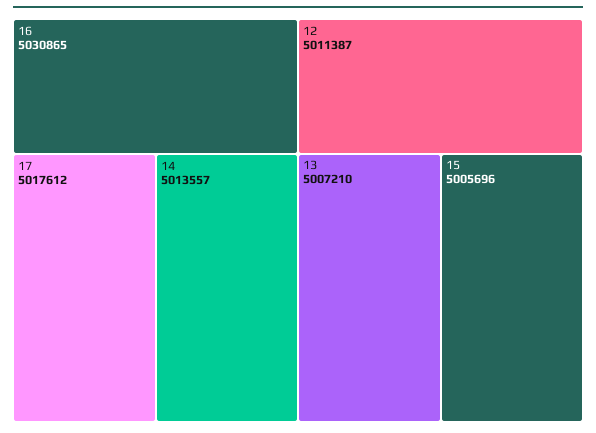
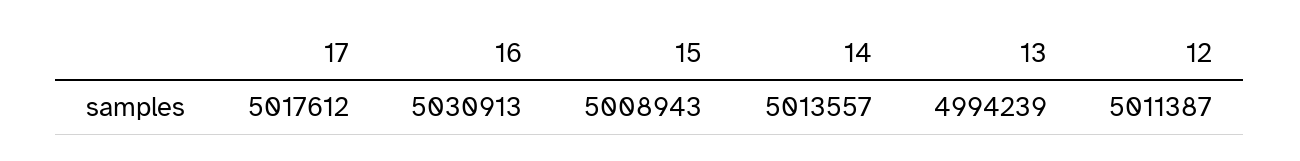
16: 5030865 -> 5030913
13: 5007210 -> 4994239
15: 5005696 -> 5008943

